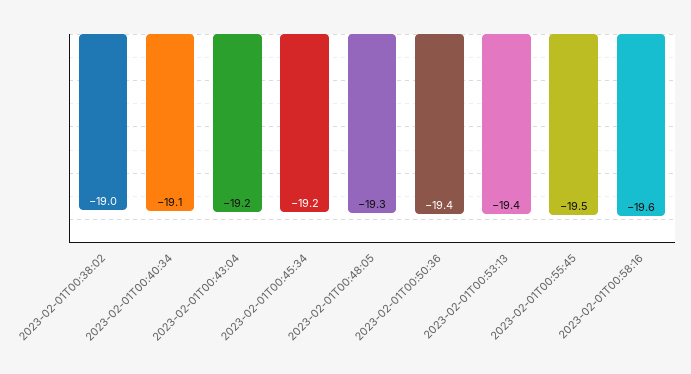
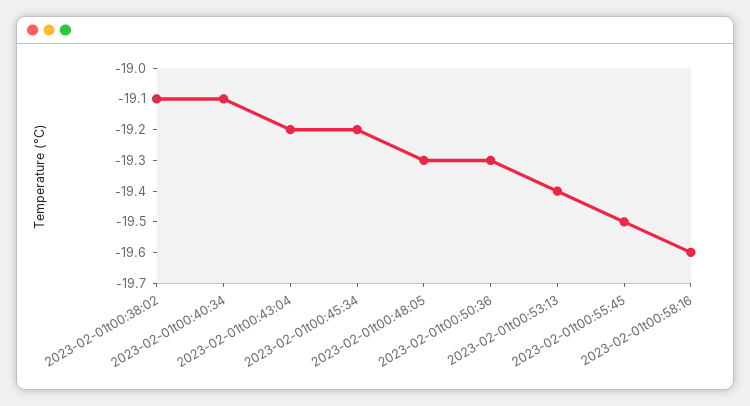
2023-02-01T00:38:02: -19 -> -19.1
2023-02-01T00:50:36: -19.4 -> -19.3

